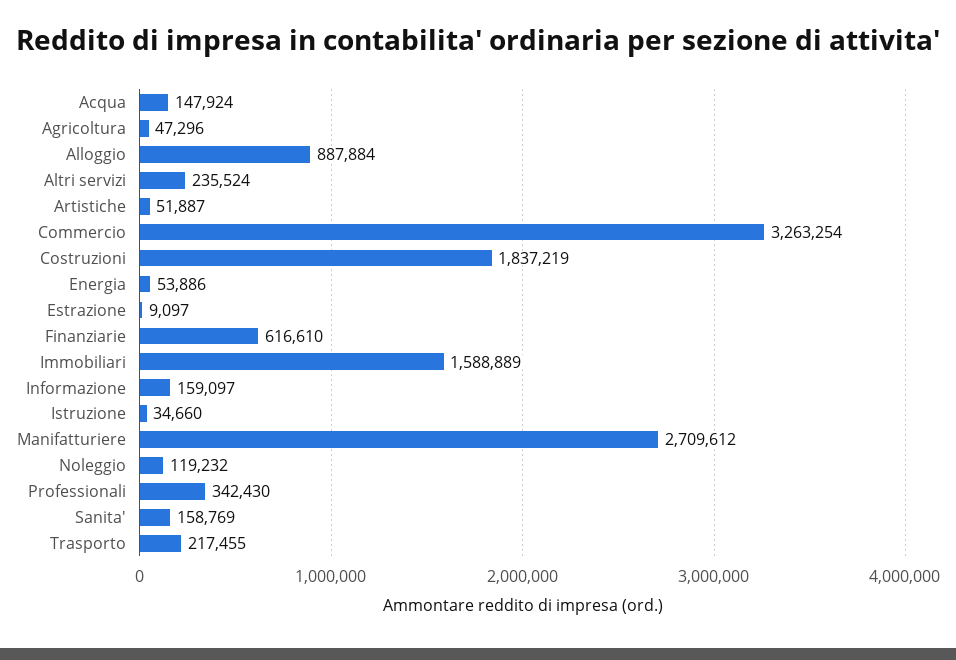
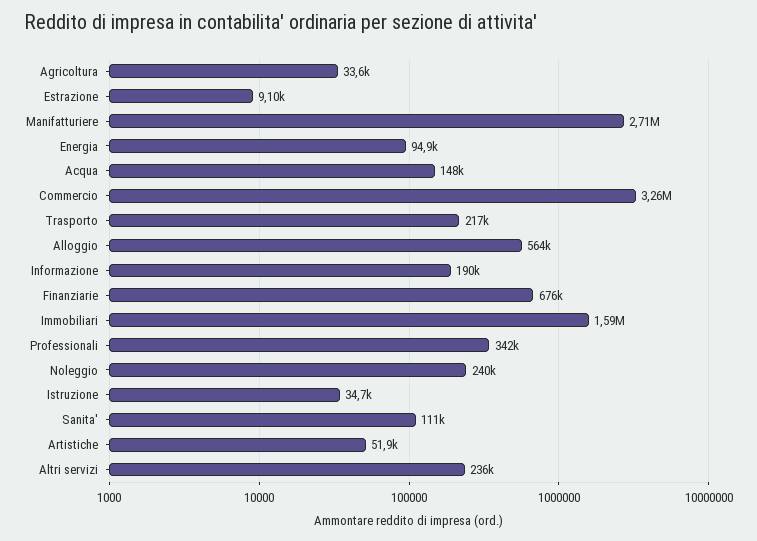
Agricoltura: 47296 -> 33600
Alloggio: 887884 -> 564000
Costruzioni: 1837219 -> none
Energia: 53886 -> 94900
Finanziarie: 616610 -> 676000
Informazione: 159097 -> 190000
Noleggio: 119232 -> 240000
Sanita': 158769 -> 111000

